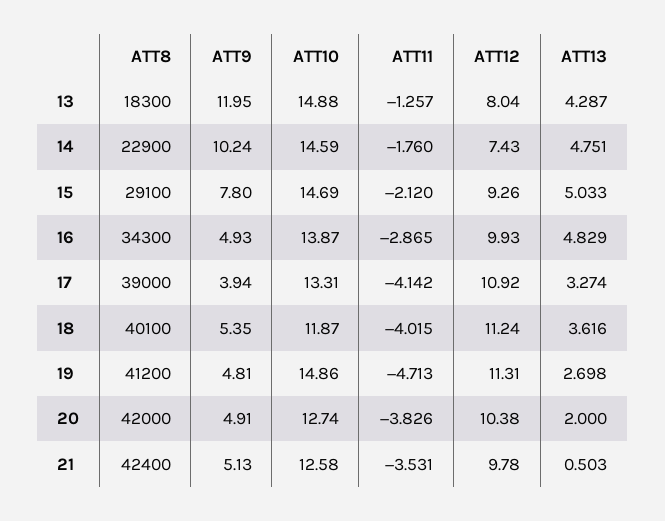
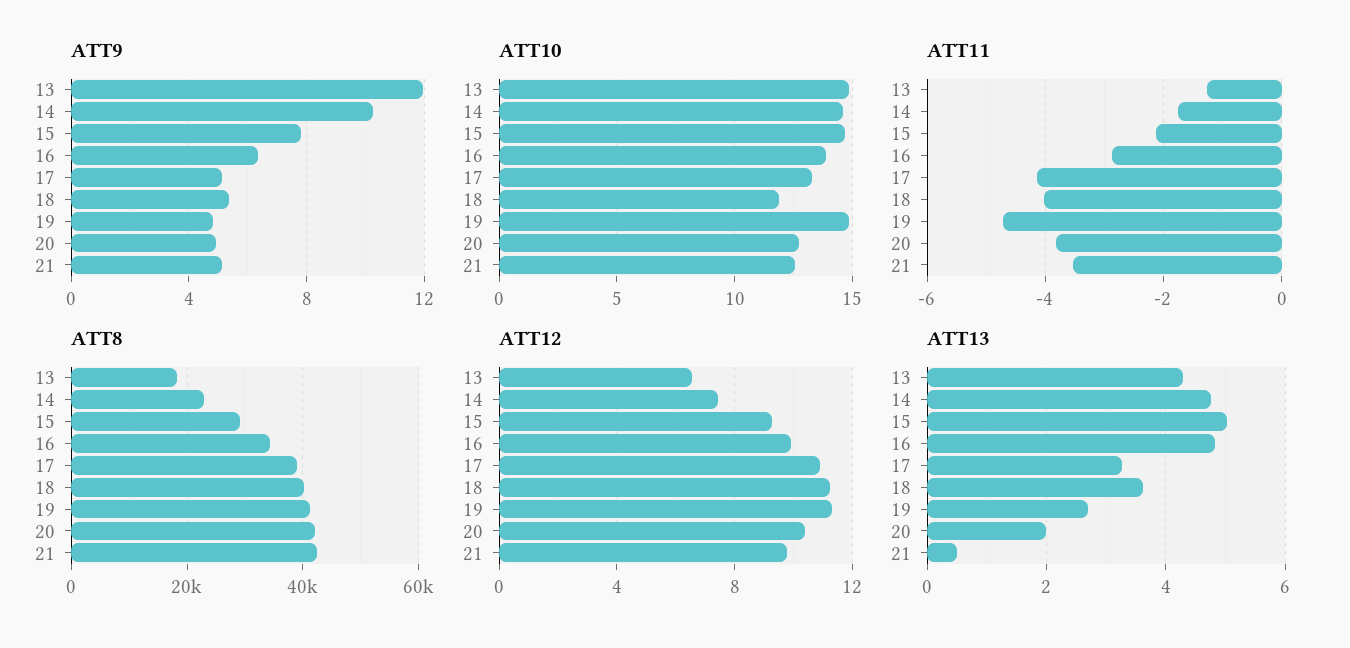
ATT12, 13: 8.04 -> 6.5
ATT9, 16: 4.93 -> 6.5
ATT9, 17: 3.94 -> 5

